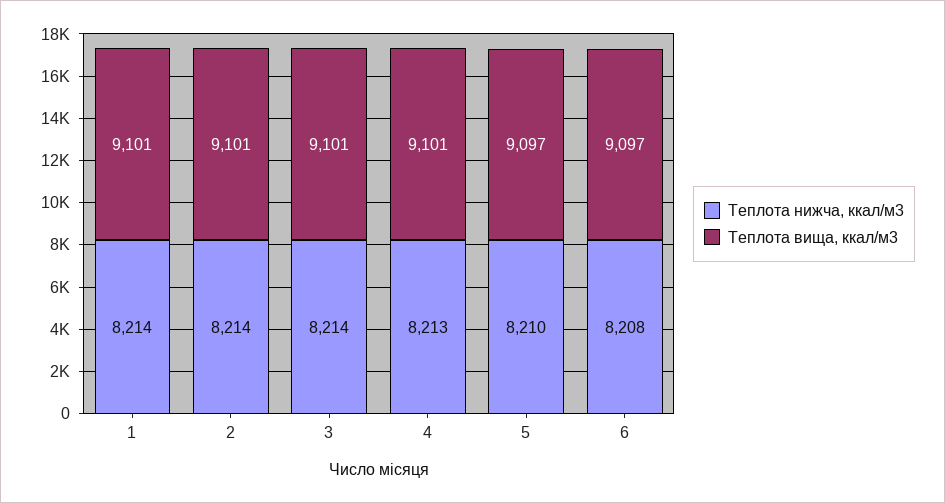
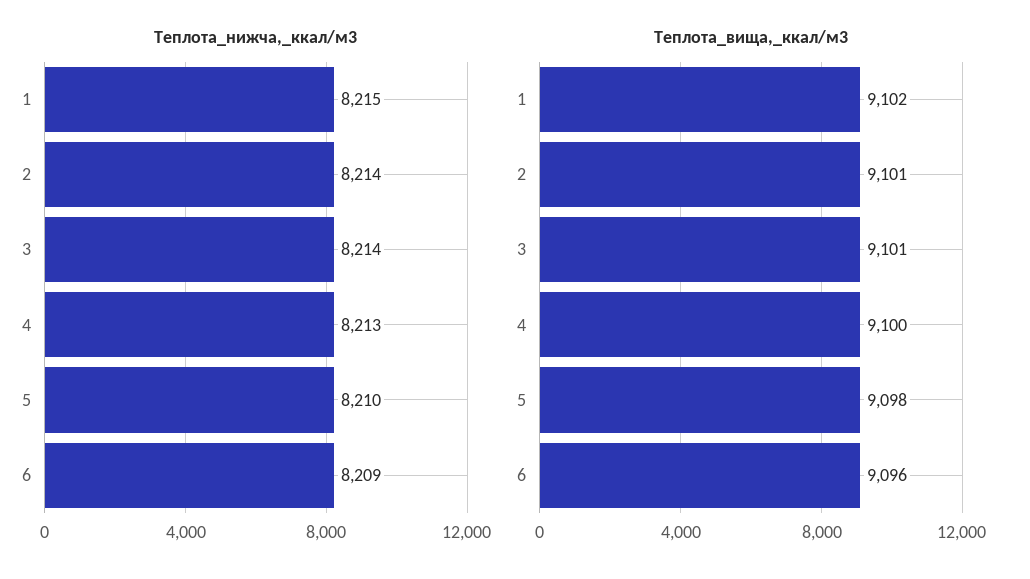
Теплота нижча, ккал/м3, 1: 8214 -> 8215
Теплота вища, ккал/м3, 1: 9101 -> 9102
Теплота вища, ккал/м3, 4: 9101 -> 9100
Теплота вища, ккал/м3, 5: 9097 -> 9098
Теплота нижча, ккал/м3, 6: 8208 -> 8209
Теплота вища, ккал/м3, 6: 9097 -> 9096

